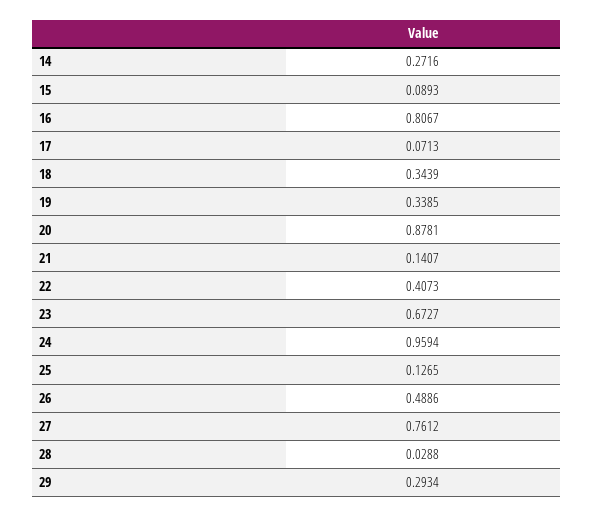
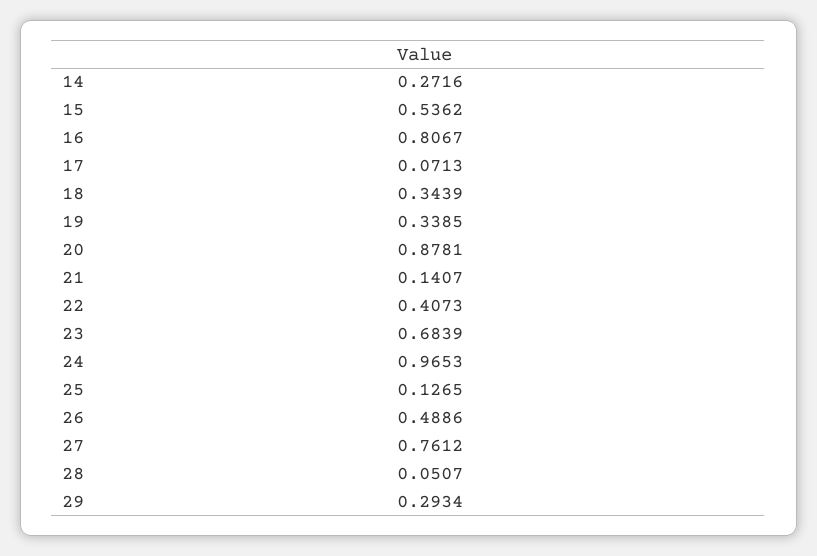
15: 0.0893 -> 0.5362
23: 0.6727 -> 0.6839
24: 0.9594 -> 0.9653
28: 0.0288 -> 0.0507

